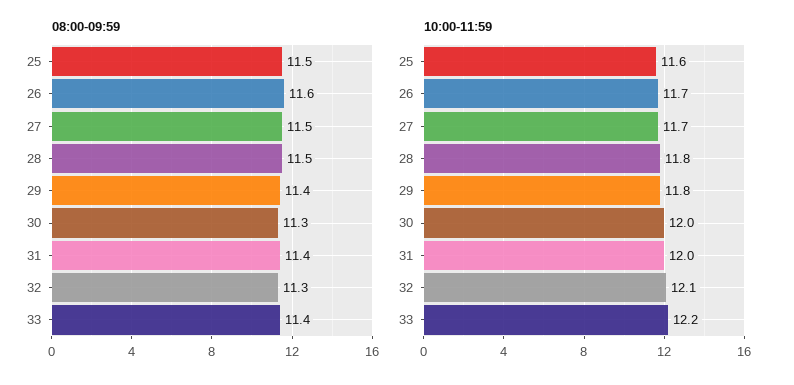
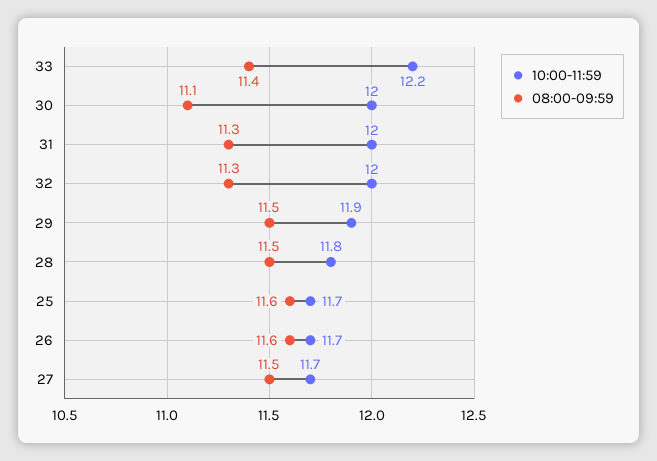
08:00-09:59, 25: 11.5 -> 11.6
08:00-09:59, 29: 11.4 -> 11.5
08:00-09:59, 30: 11.3 -> 11.1
08:00-09:59, 31: 11.4 -> 11.3
10:00-11:59, 25: 11.6 -> 11.7
10:00-11:59, 29: 11.8 -> 11.9
10:00-11:59, 32: 12.1 -> 12

